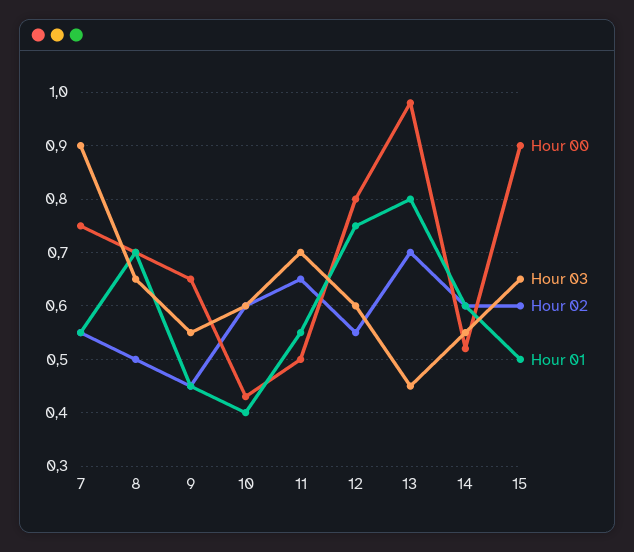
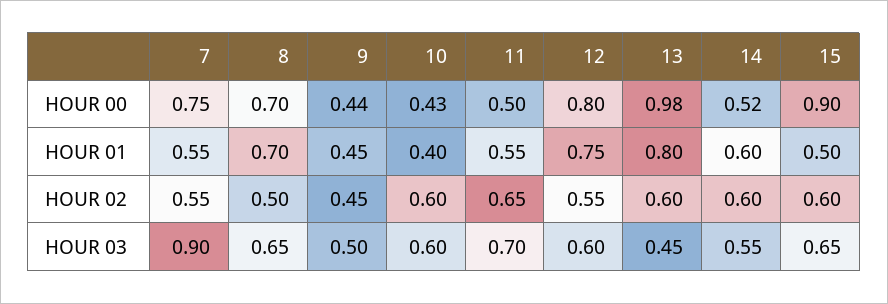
Hour 00, 9: 0.65 -> 0.44
Hour 03, 9: 0.55 -> 0.5
Hour 02, 13: 0.7 -> 0.6

